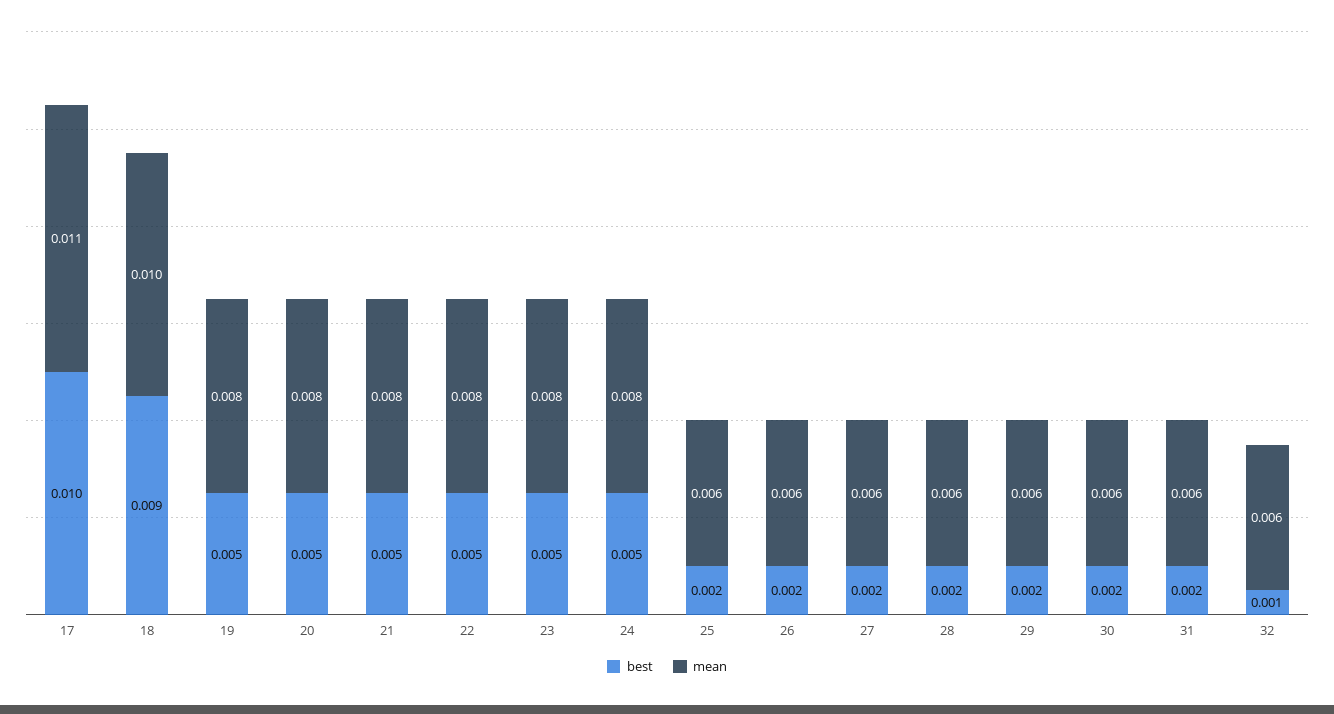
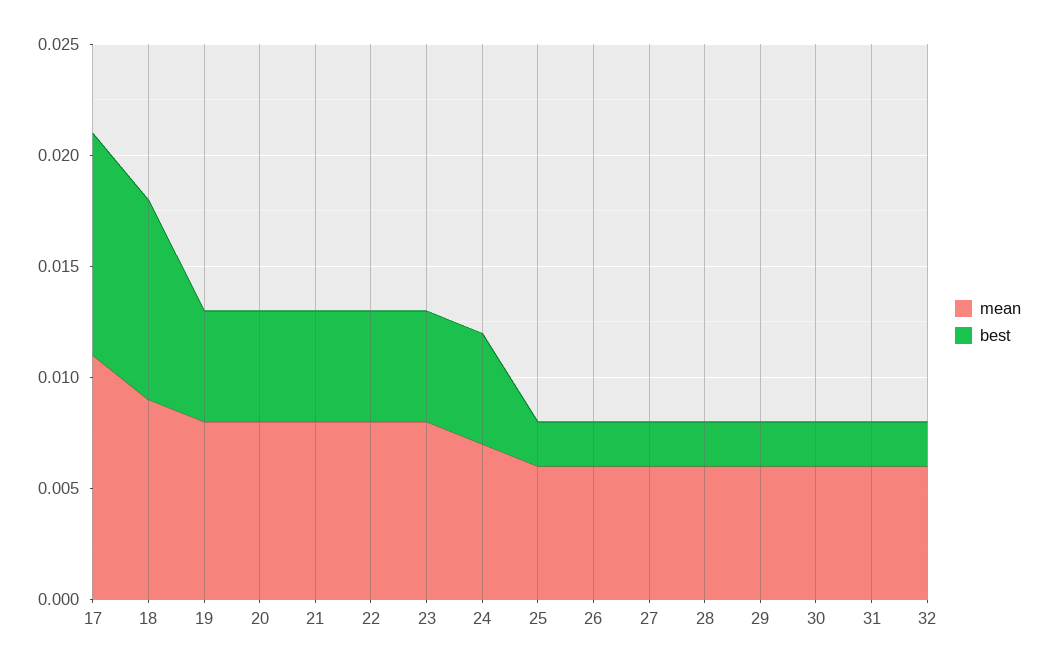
mean, 18: 0.01 -> 0.009
mean, 24: 0.008 -> 0.007
best, 32: 0.001 -> 0.002

